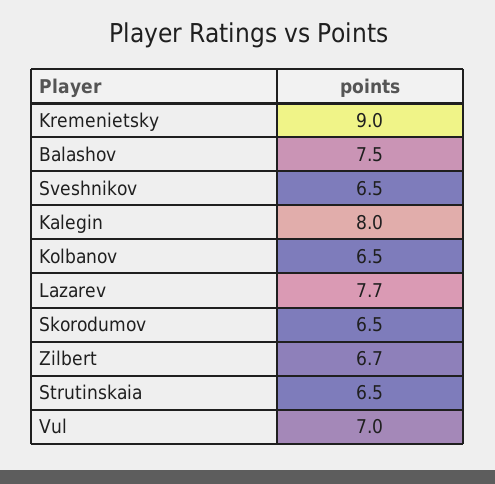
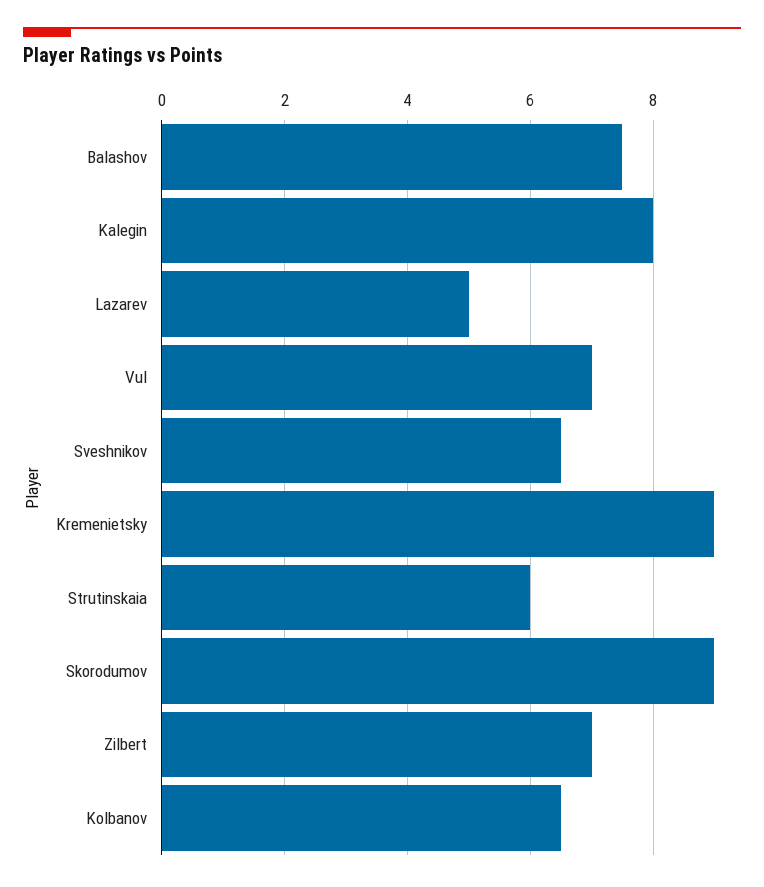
Lazarev: 7.7 -> 5
Skorodumov: 6.5 -> 9
Zilbert: 6.7 -> 7
Strutinskaia: 6.5 -> 6

